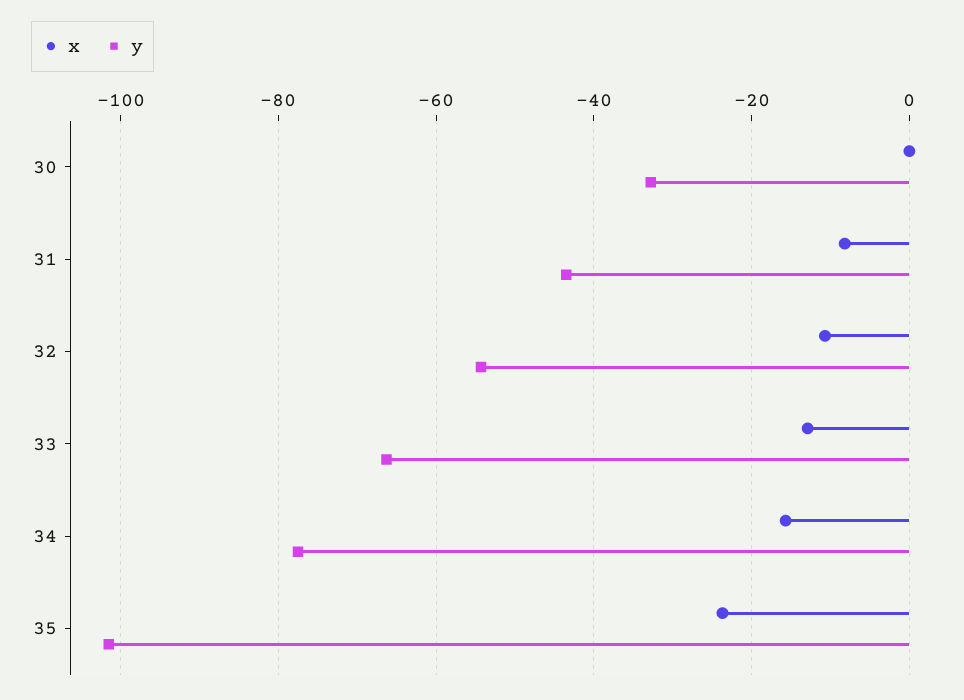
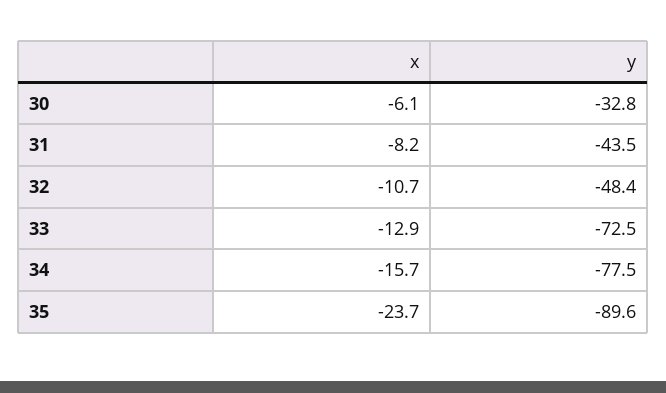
x, 30: 0 -> -6.1
y, 32: -54 -> -48.4
y, 33: -66 -> -72.5
y, 35: -102 -> -89.6

